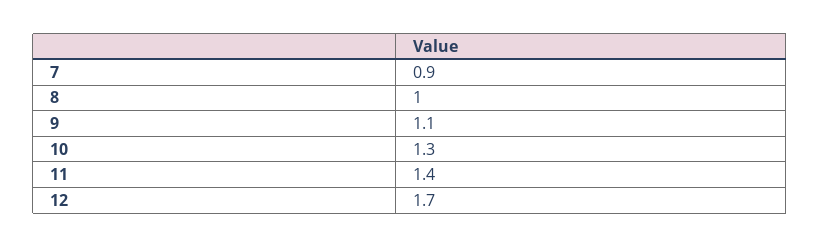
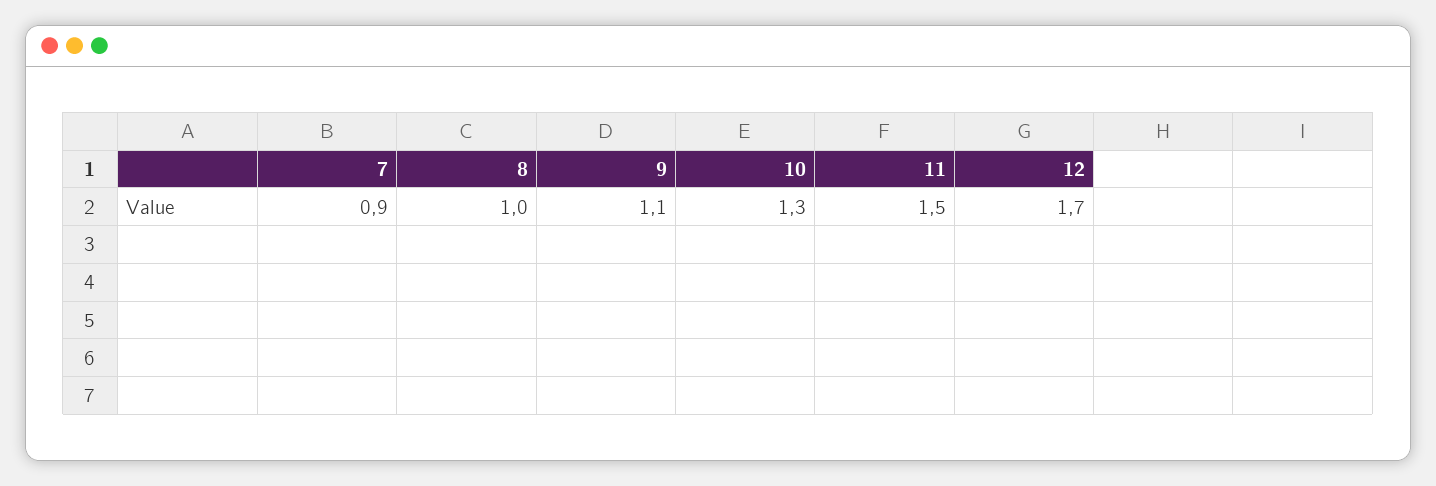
11: 1.4 -> 1.5

